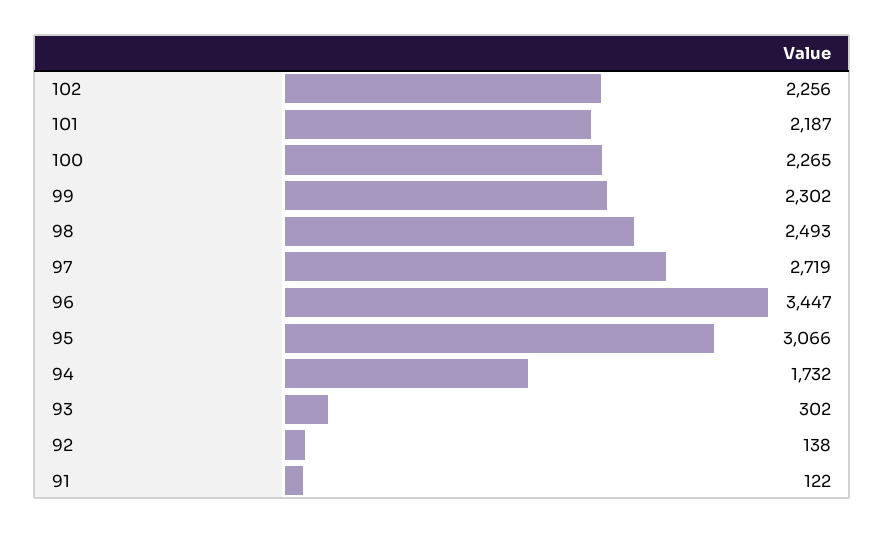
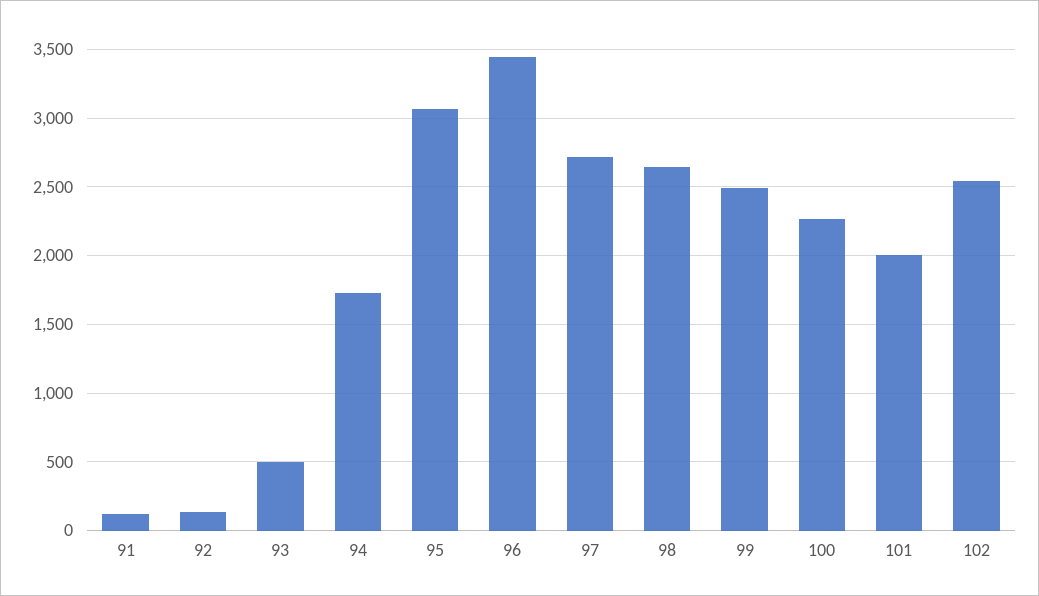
102: 2256 -> 2550
101: 2187 -> 2000
99: 2302 -> 2500
98: 2493 -> 2650
93: 302 -> 500

